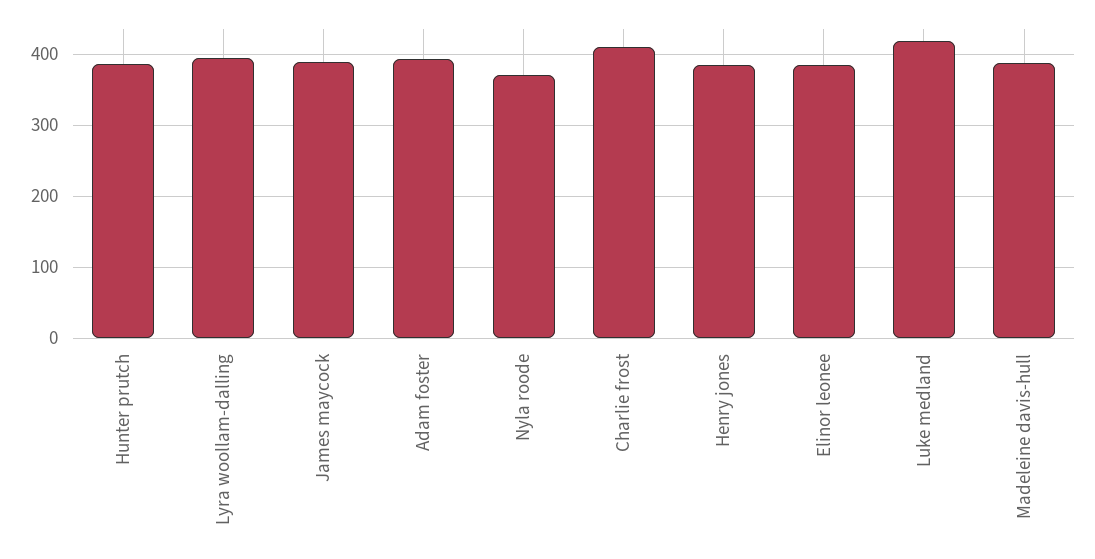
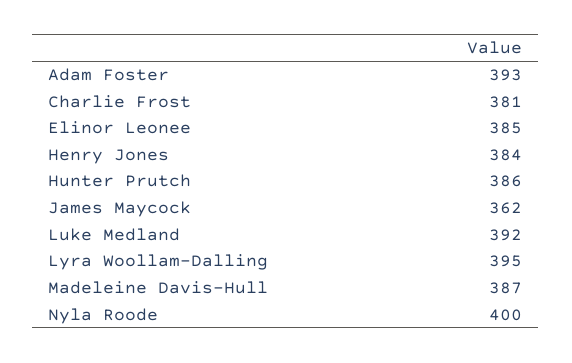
James maycock: 390 -> 362
Nyla roode: 370 -> 400
Charlie frost: 410 -> 381
Luke medland: 420 -> 392

